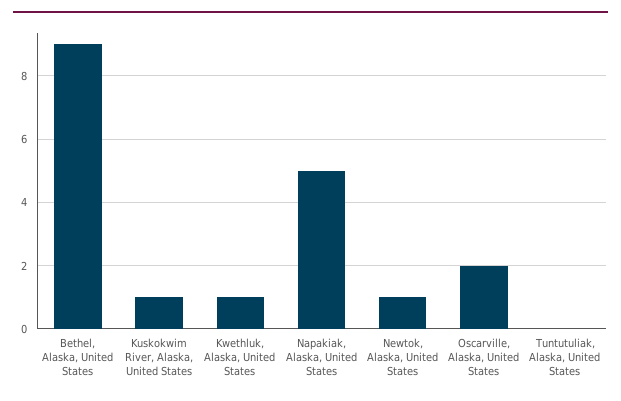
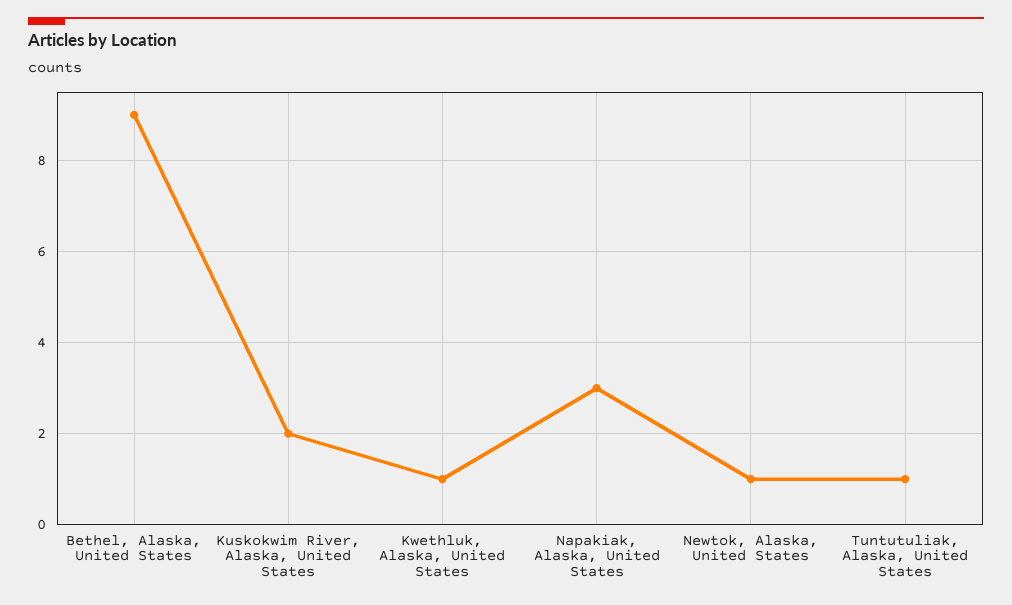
Kuskokwim River, Alaska, United States: 1 -> 2
Napakiak, Alaska, United States: 5 -> 3
Oscarville, Alaska, United States: 2 -> none
Tuntutuliak, Alaska, United States: 0 -> 1

